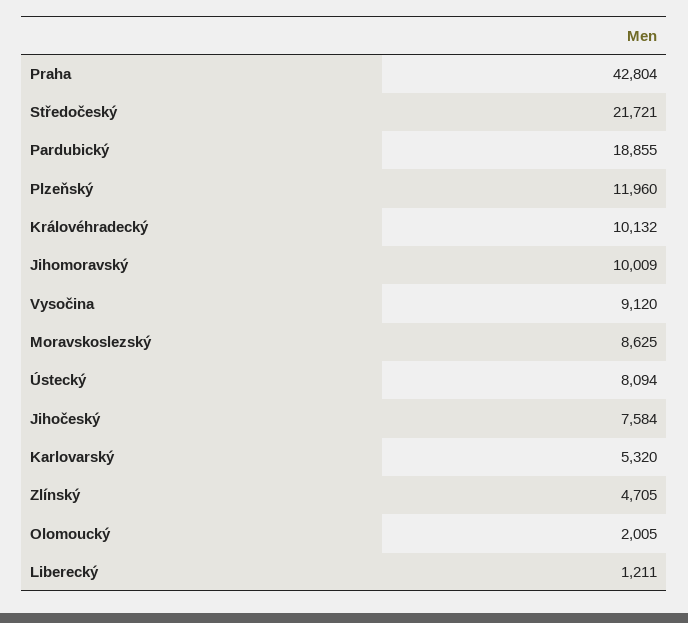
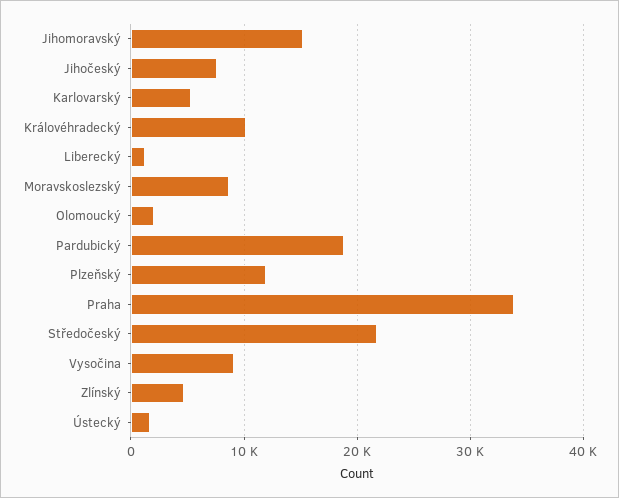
Praha: 42804 -> 34000
Jihomoravský: 10009 -> 15000
Ústecký: 8094 -> 2000

